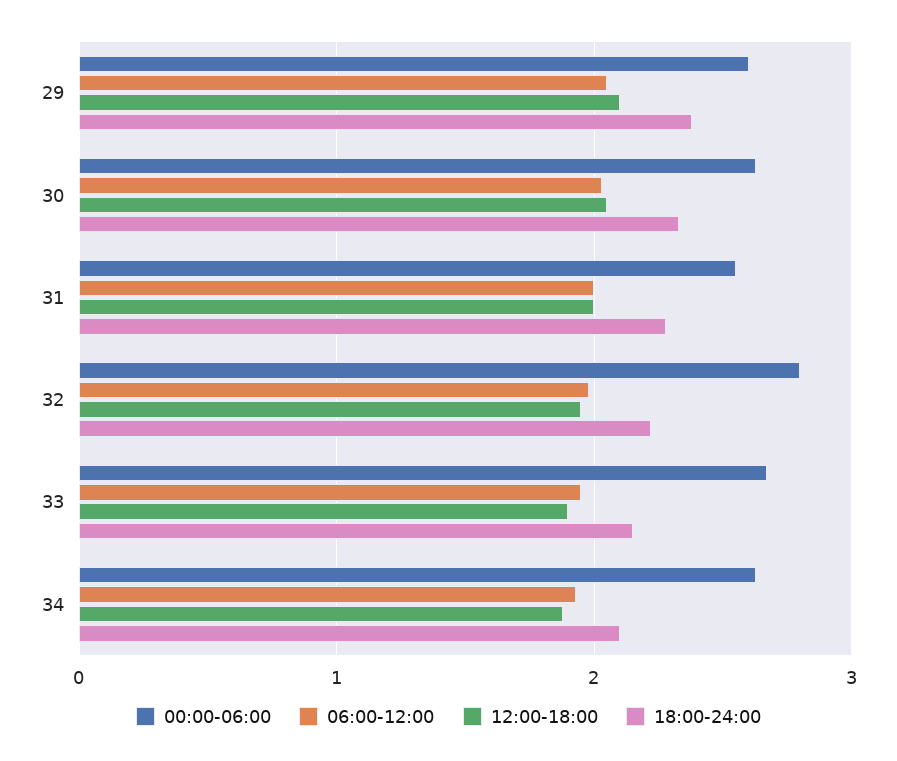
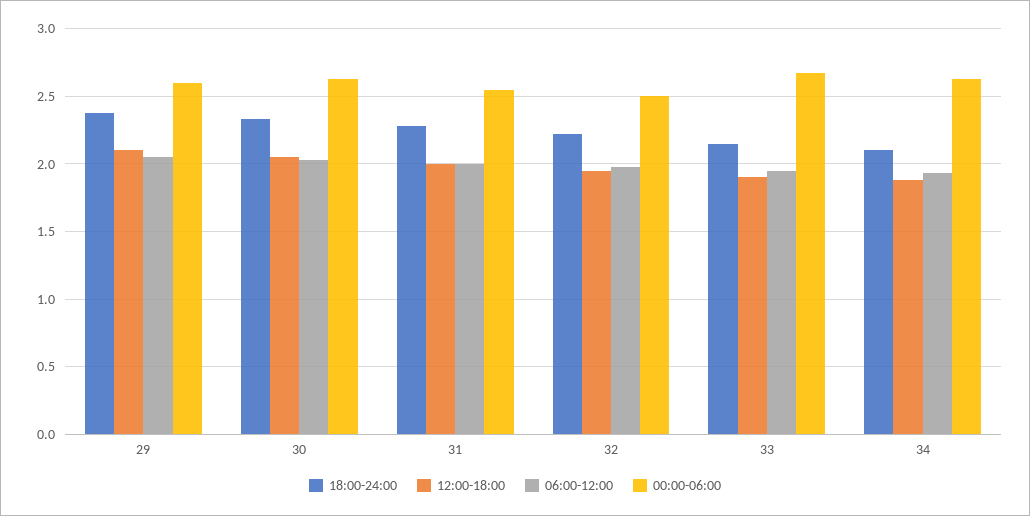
00:00-06:00, 32: 2.8 -> 2.5

